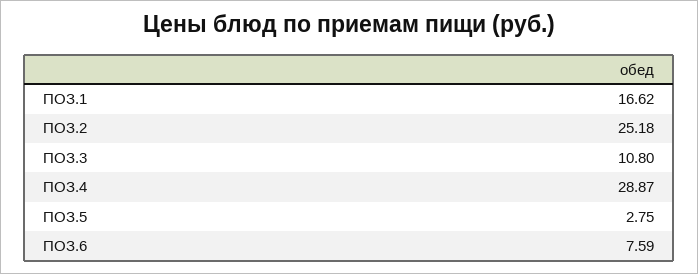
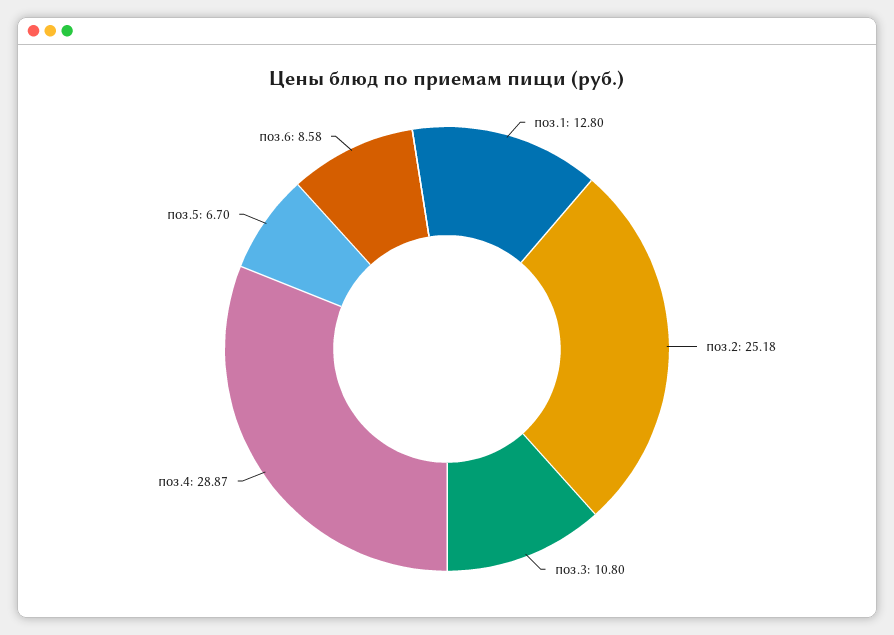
ПОЗ.1: 16.62 -> 12.8
ПОЗ.5: 2.75 -> 6.7
ПОЗ.6: 7.59 -> 8.58

